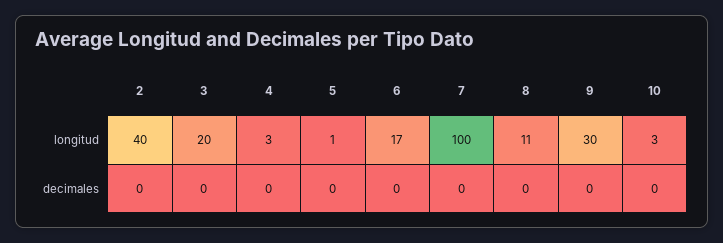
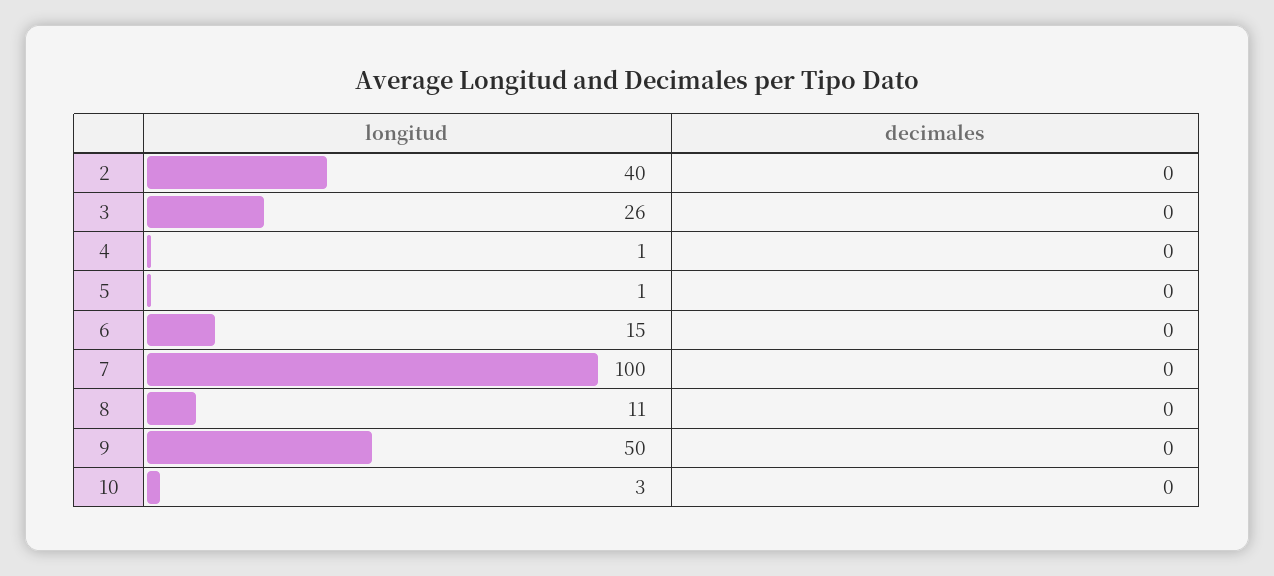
3, longitud: 20 -> 26
4, longitud: 3 -> 1
6, longitud: 17 -> 15
9, longitud: 30 -> 50

